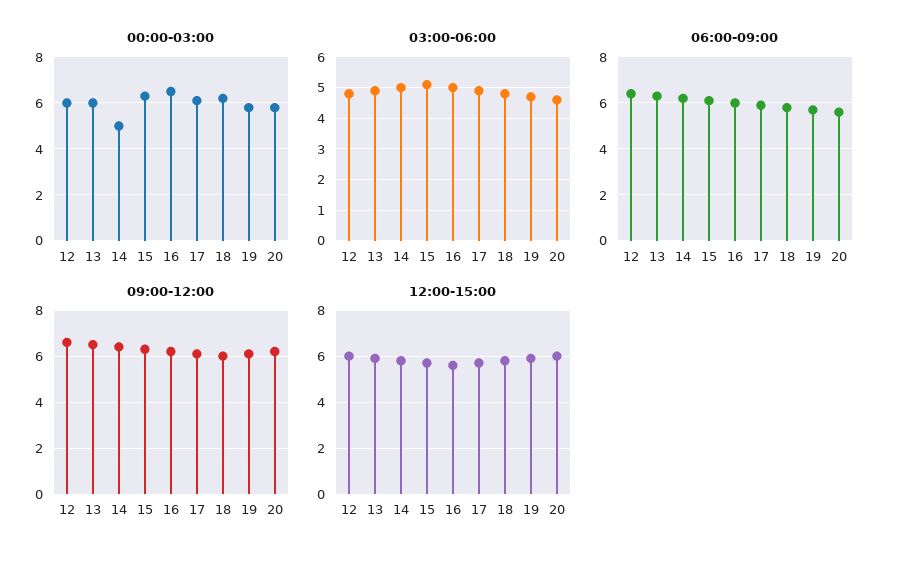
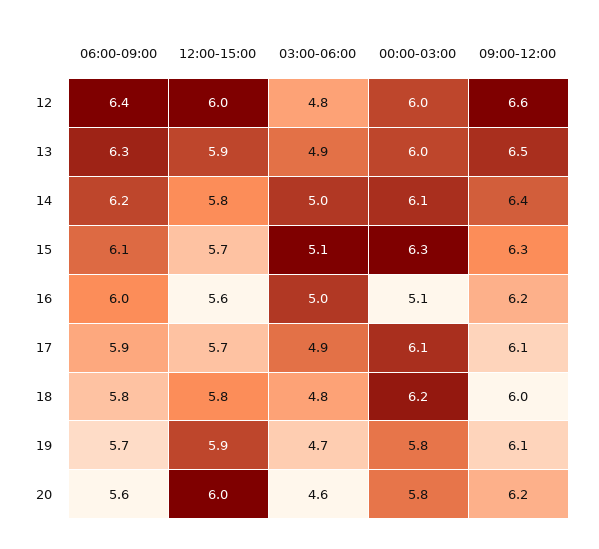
00:00-03:00, 14: 5 -> 6.1
00:00-03:00, 16: 6.5 -> 5.1

